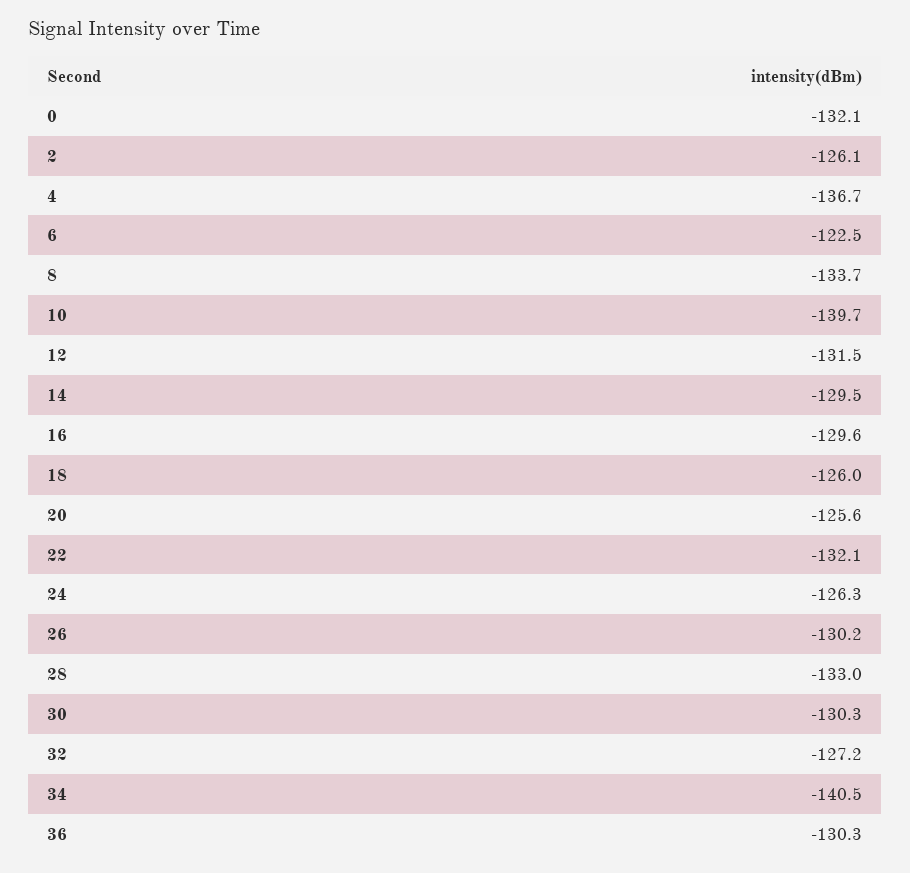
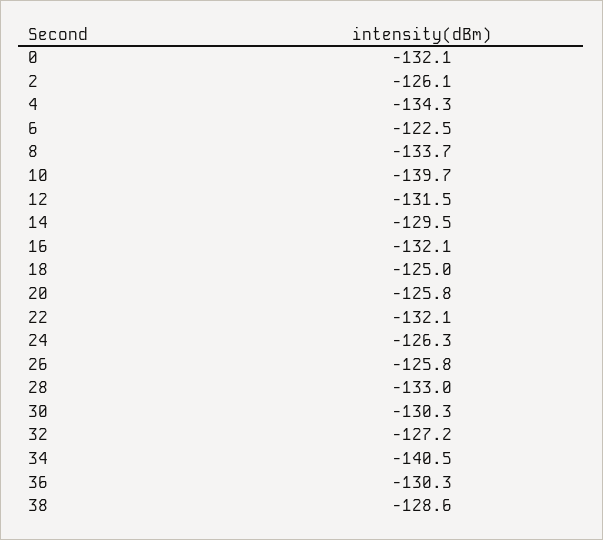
4: -136.7 -> -134.3
16: -129.6 -> -132.1
18: -126 -> -125
20: -125.6 -> -125.8
26: -130.2 -> -125.8
38: none -> -128.6

